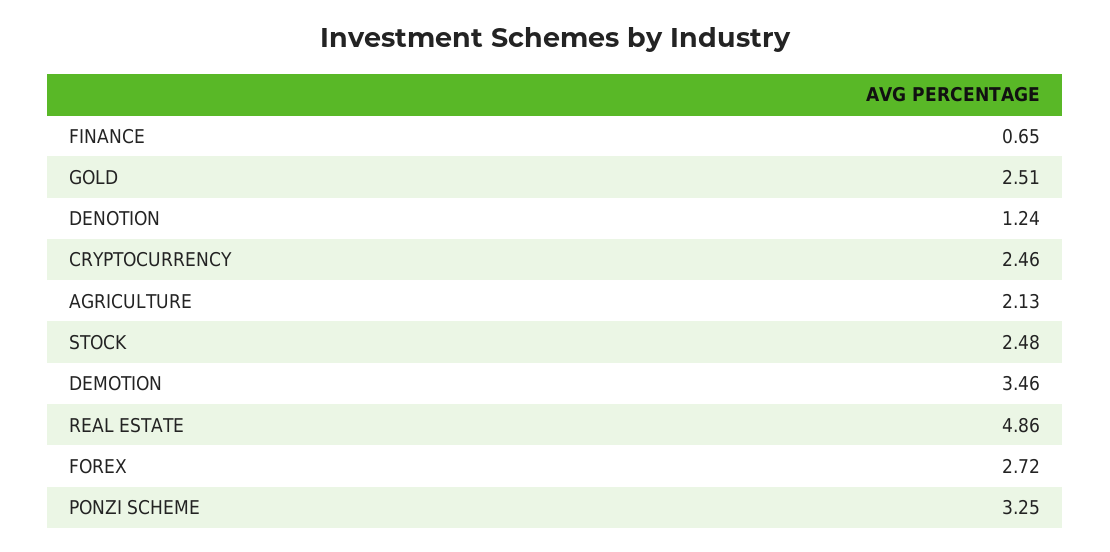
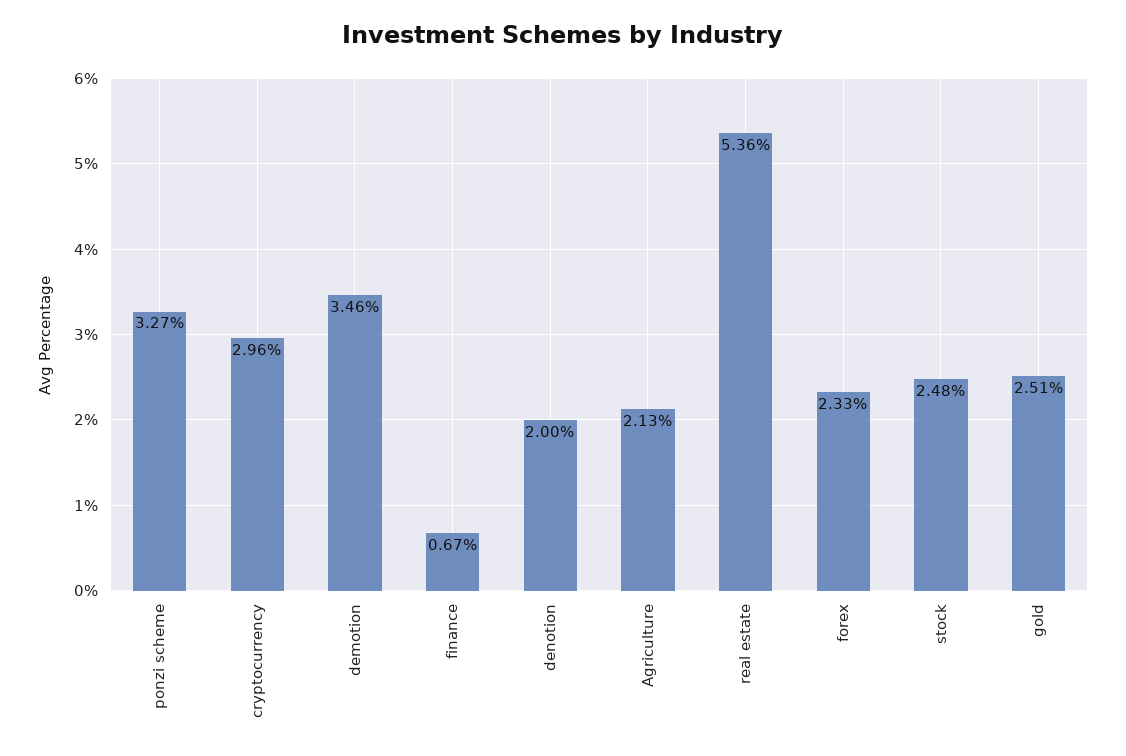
FINANCE: 0.65 -> 0.67
DENOTION: 1.24 -> 2
CRYPTOCURRENCY: 2.46 -> 2.96
REAL ESTATE: 4.86 -> 5.36
FOREX: 2.72 -> 2.33
PONZI SCHEME: 3.25 -> 3.27

